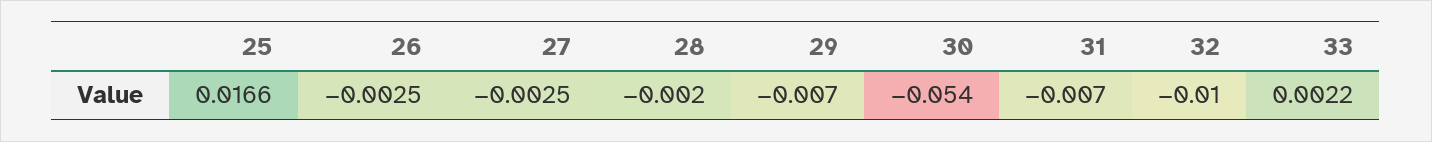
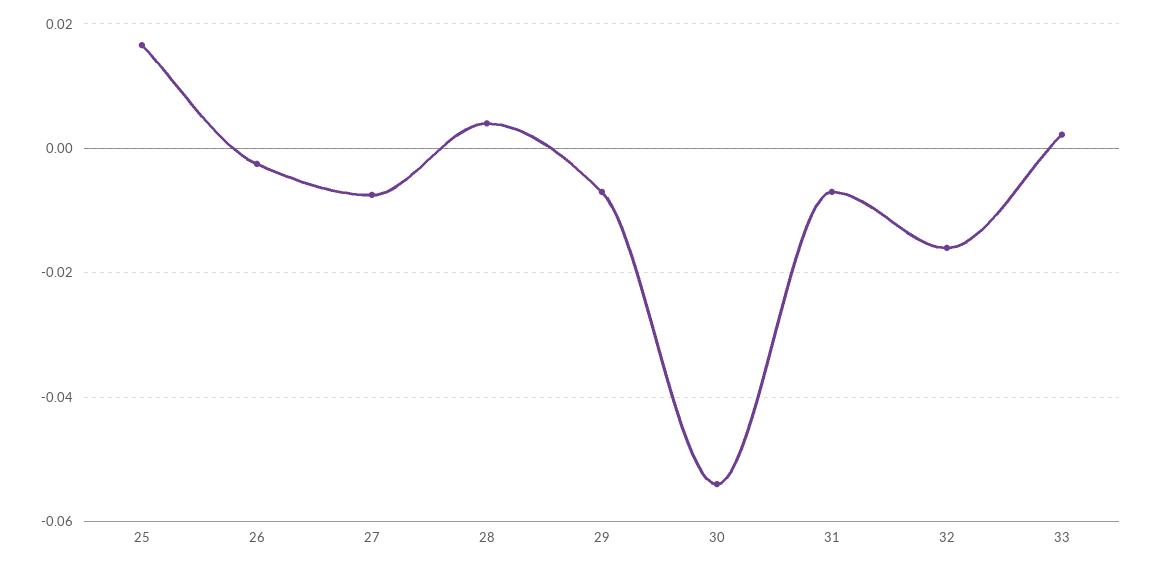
27: -0.0025 -> -0.008
28: -0.002 -> 0.004
32: -0.01 -> -0.016

